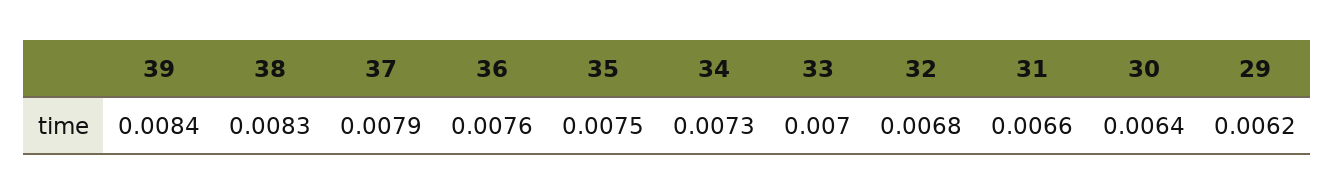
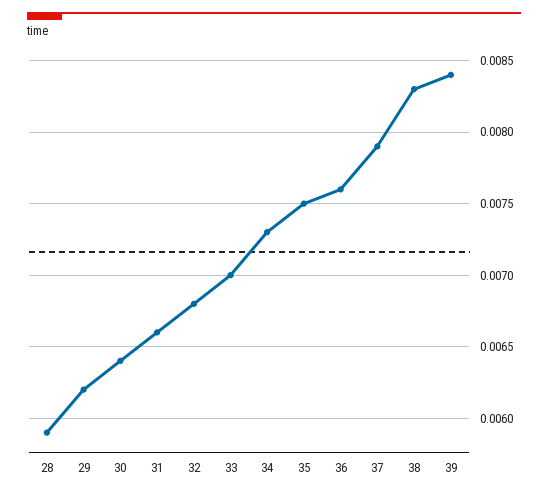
28: none -> 0.0059

